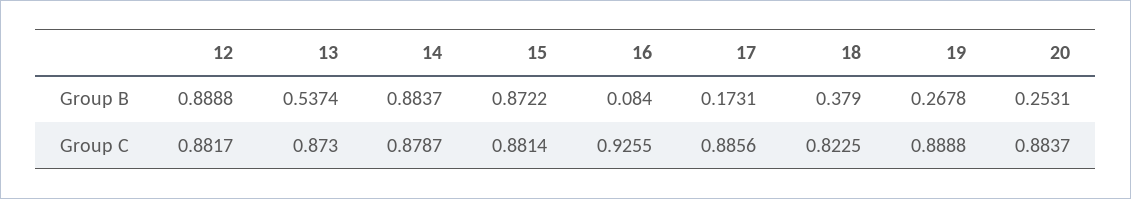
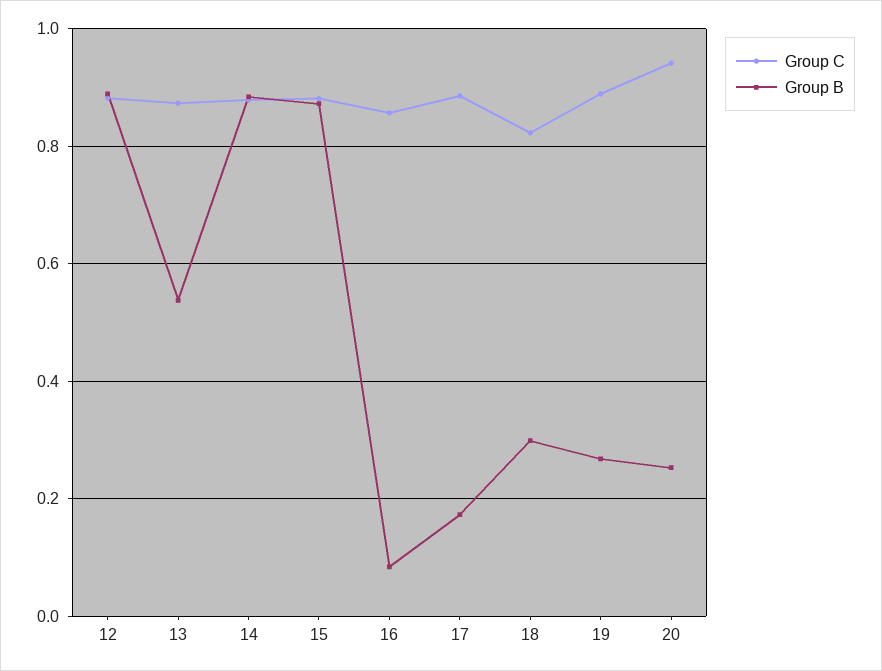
Group B, 18: 0.379 -> 0.3
Group C, 16: 0.9255 -> 0.86
Group C, 20: 0.8837 -> 0.94

